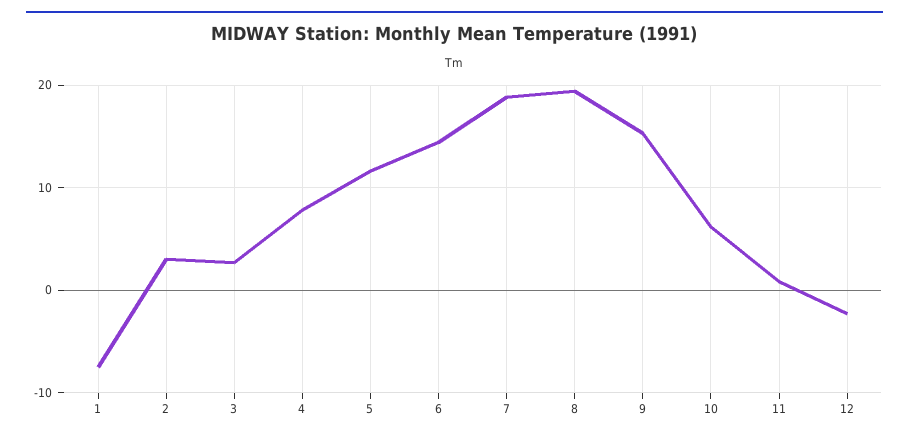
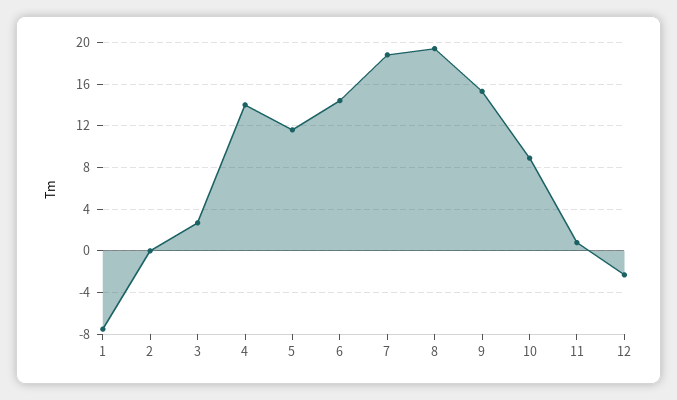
2: 3 -> 0
4: 8 -> 14
10: 6 -> 9

